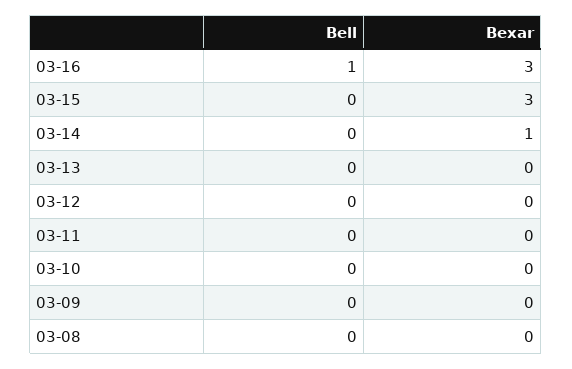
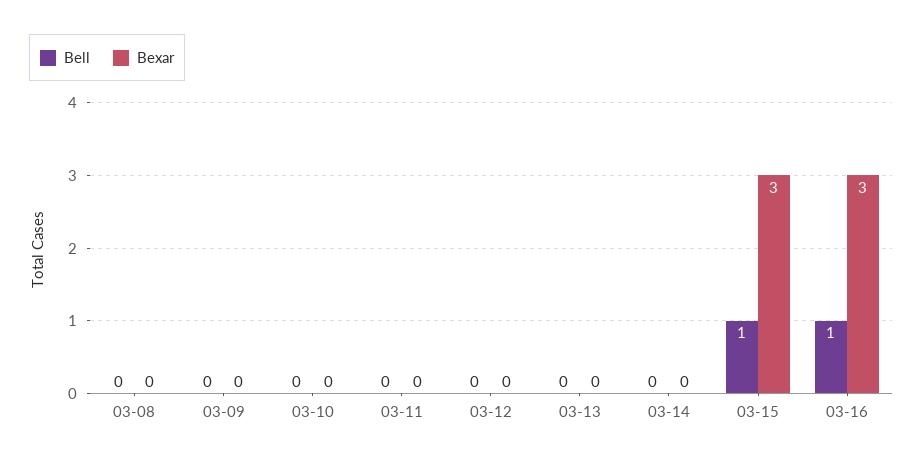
Bell, 03-15: 0 -> 1
Bexar, 03-14: 1 -> 0

